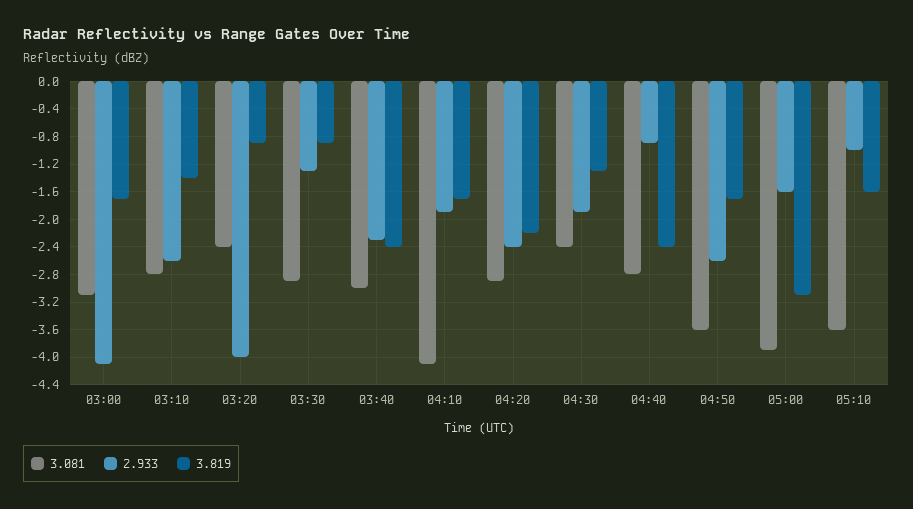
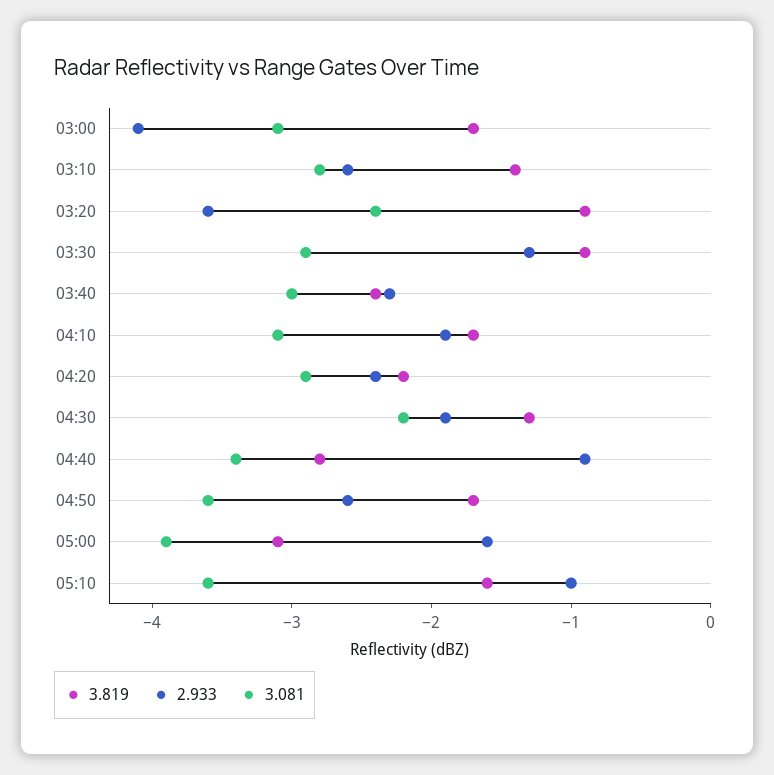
2.933, 03:20: -4 -> -3.6
3.081, 04:10: -4.1 -> -3.1
3.081, 04:30: -2.4 -> -2.2
3.081, 04:40: -2.8 -> -3.4
3.819, 04:40: -2.4 -> -2.8

